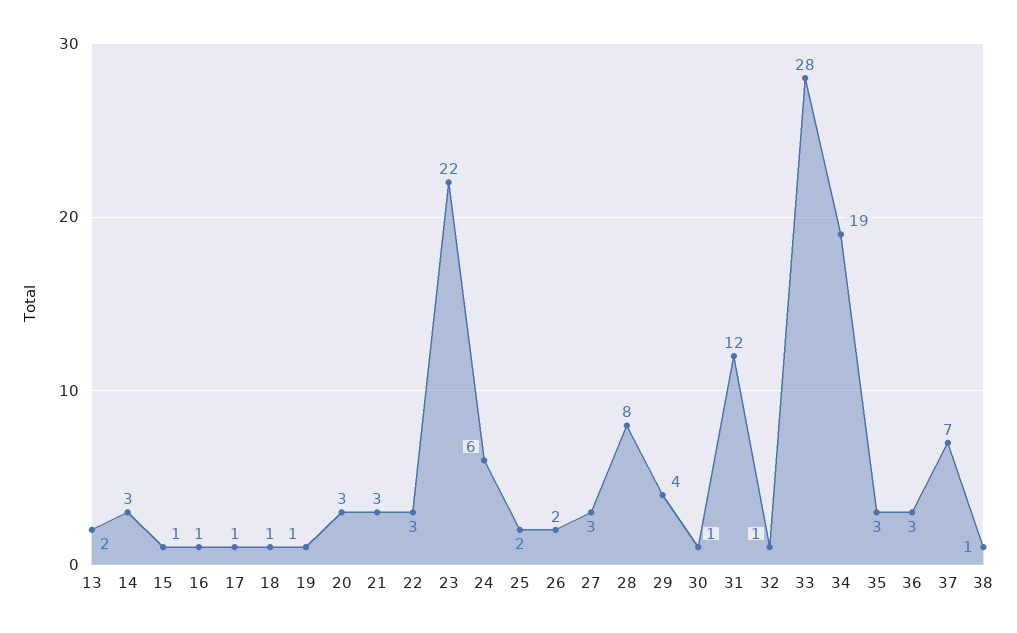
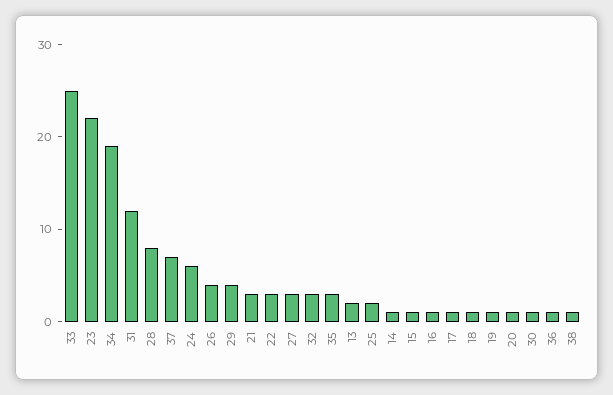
14: 3 -> 1
20: 3 -> 1
26: 2 -> 4
32: 1 -> 3
33: 28 -> 25
36: 3 -> 1

